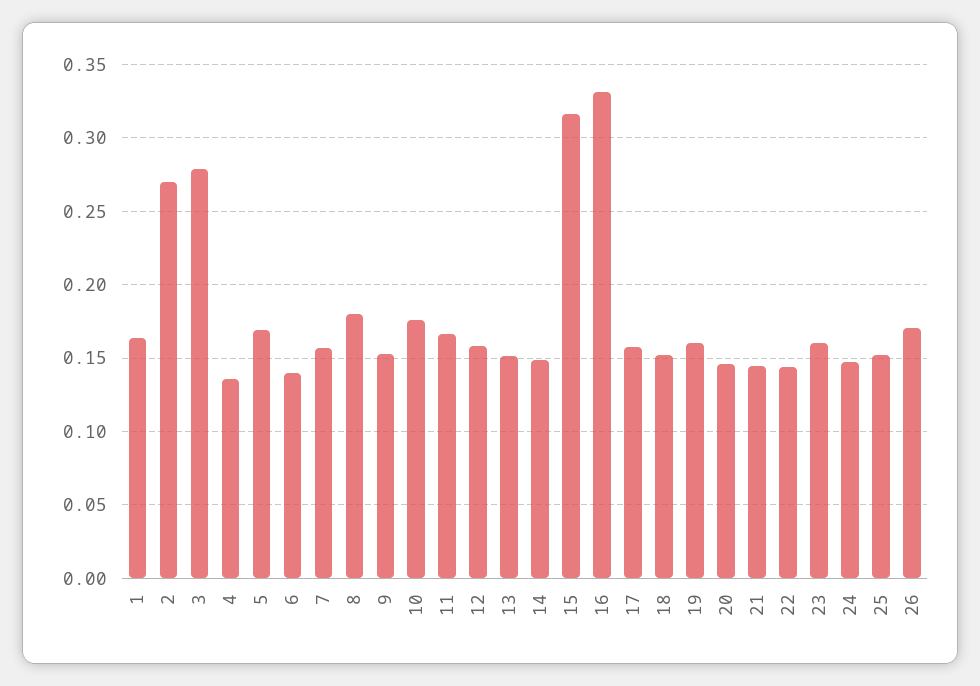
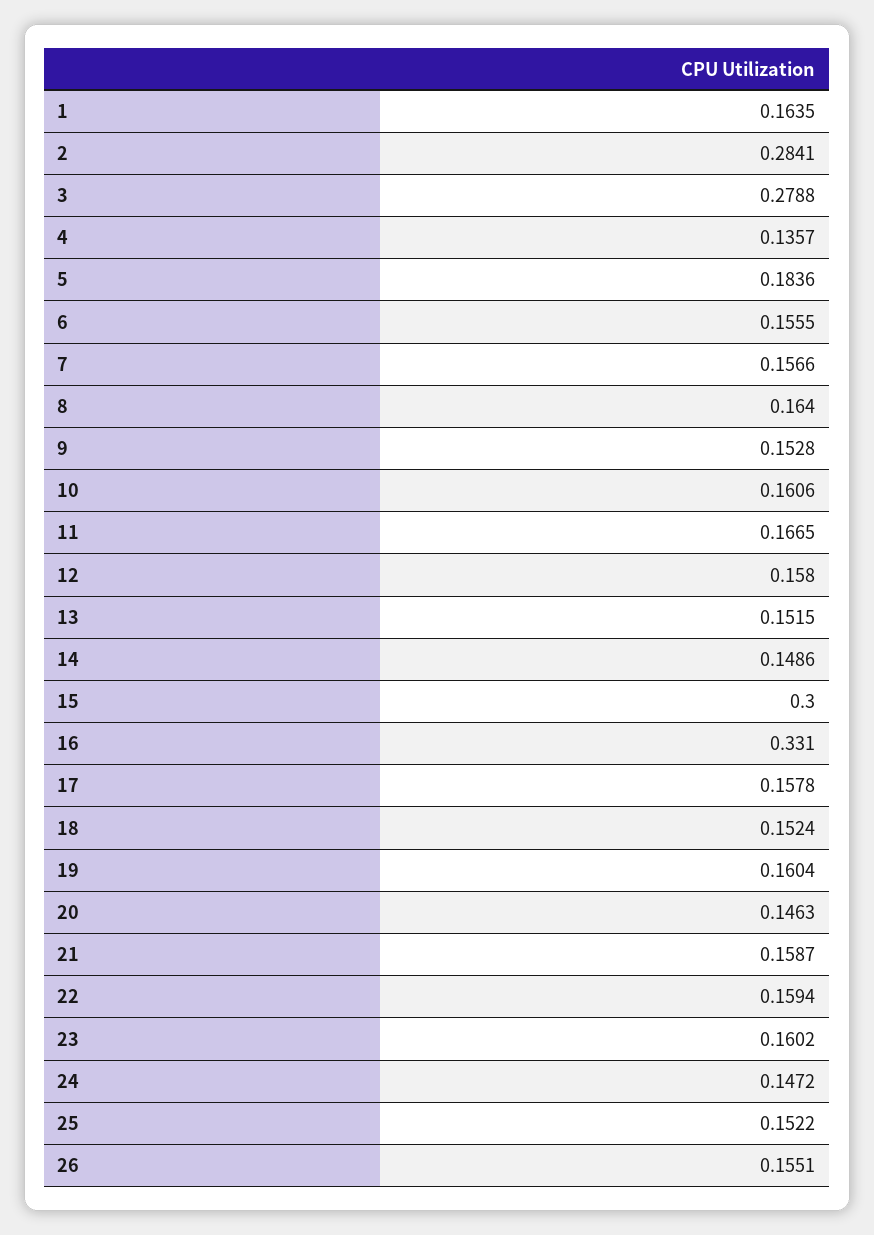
2: 0.27 -> 0.2841
5: 0.17 -> 0.1836
6: 0.14 -> 0.1555
8: 0.18 -> 0.164
10: 0.175 -> 0.1606
15: 0.315 -> 0.3
21: 0.145 -> 0.1587
22: 0.145 -> 0.1594
26: 0.17 -> 0.1551

